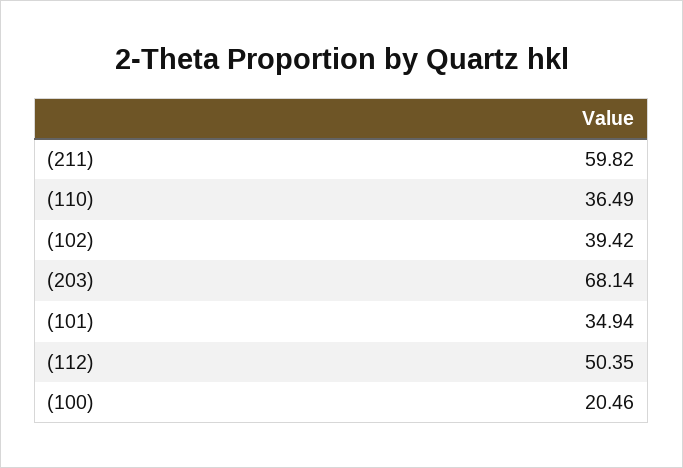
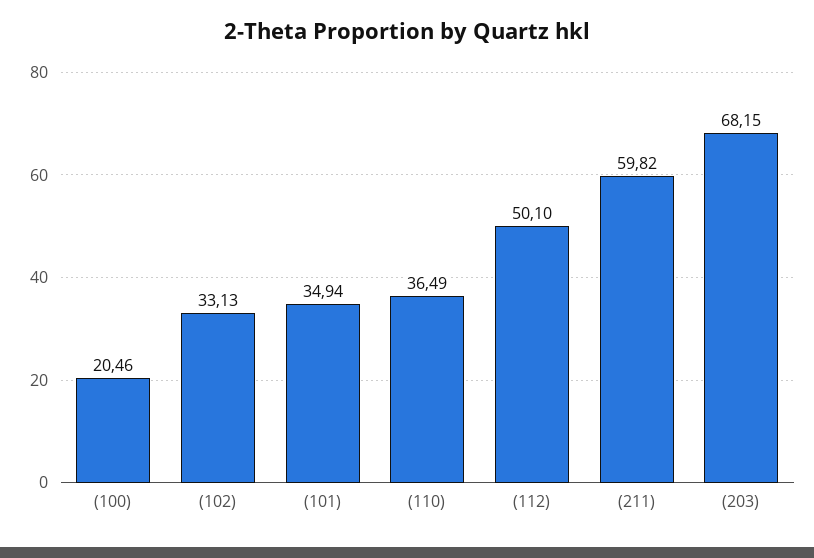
(102): 39.42 -> 33.13
(203): 68.14 -> 68.15
(112): 50.35 -> 50.1

